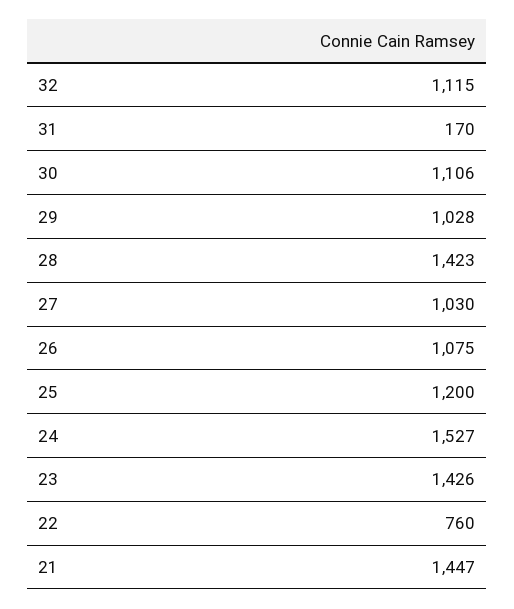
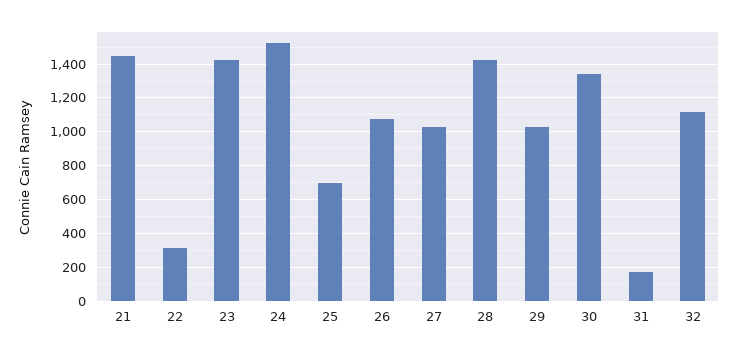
30: 1106 -> 1350
25: 1200 -> 700
22: 760 -> 300

